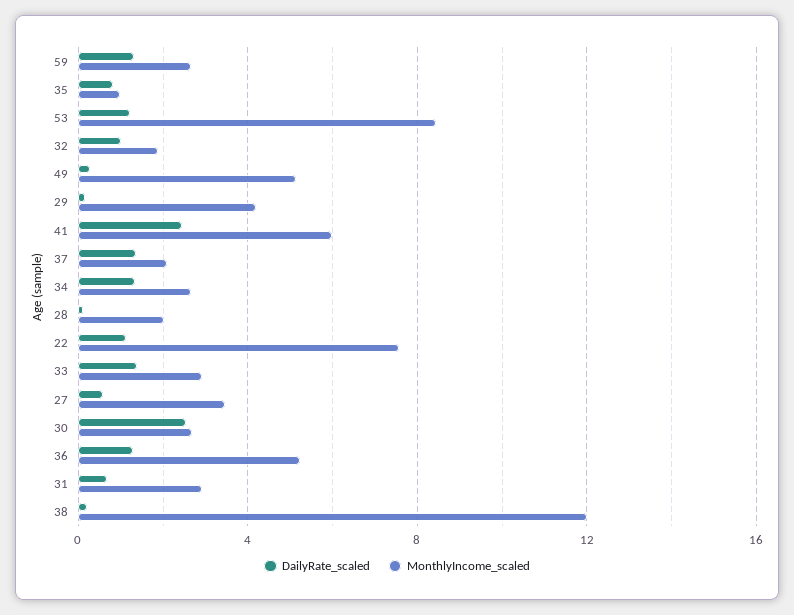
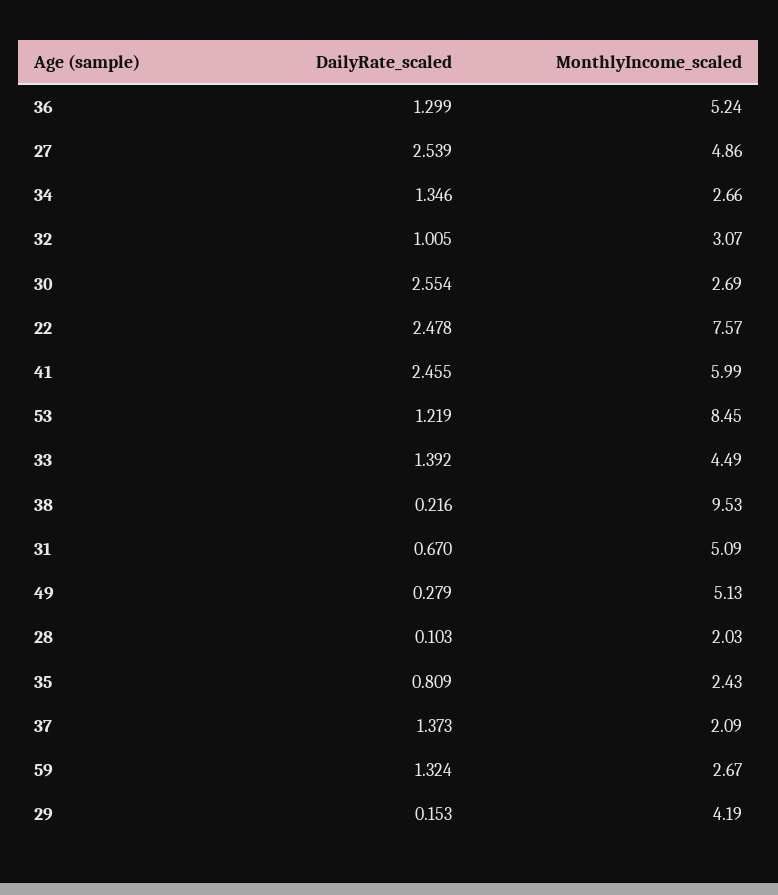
MonthlyIncome_scaled, 35: 1 -> 2.43
MonthlyIncome_scaled, 32: 2 -> 3.07
DailyRate_scaled, 22: 1 -> 2.478
MonthlyIncome_scaled, 33: 3 -> 4.49
DailyRate_scaled, 27: 0.5 -> 2.539
MonthlyIncome_scaled, 27: 3.5 -> 4.86
MonthlyIncome_scaled, 31: 3 -> 5.09
MonthlyIncome_scaled, 38: 12 -> 9.53

